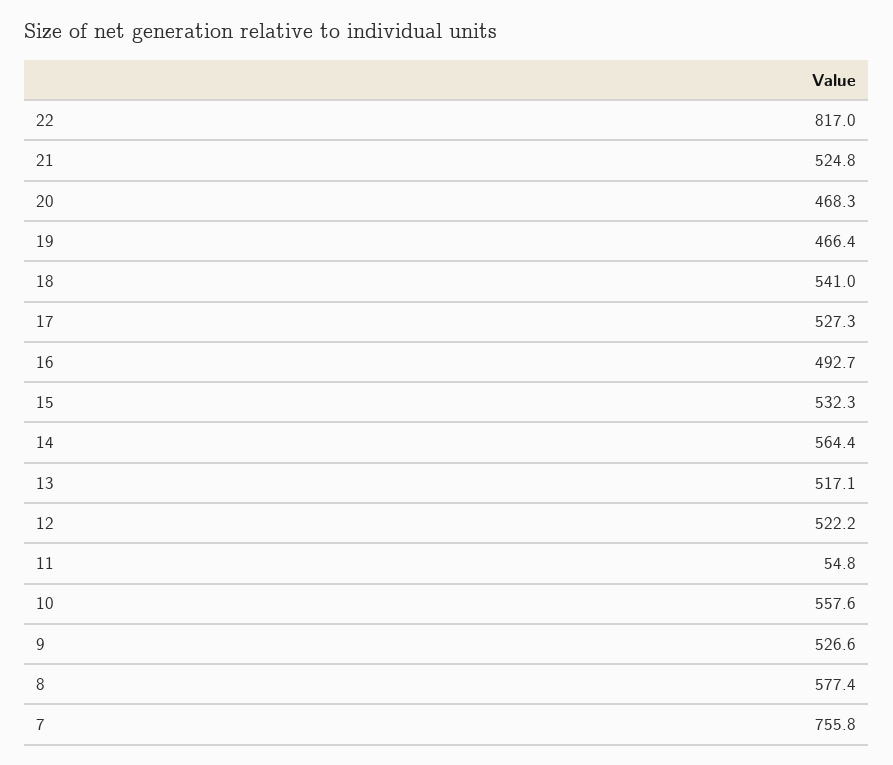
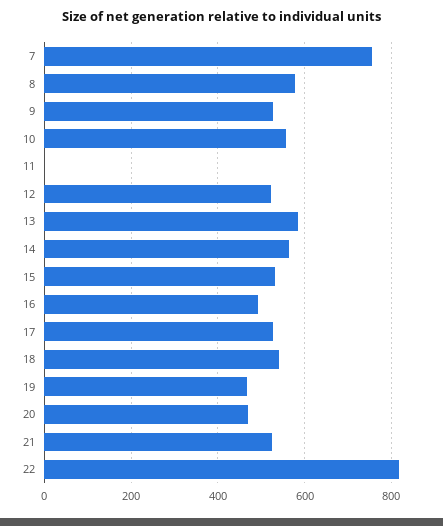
13: 517.1 -> 580
11: 54.8 -> 0

